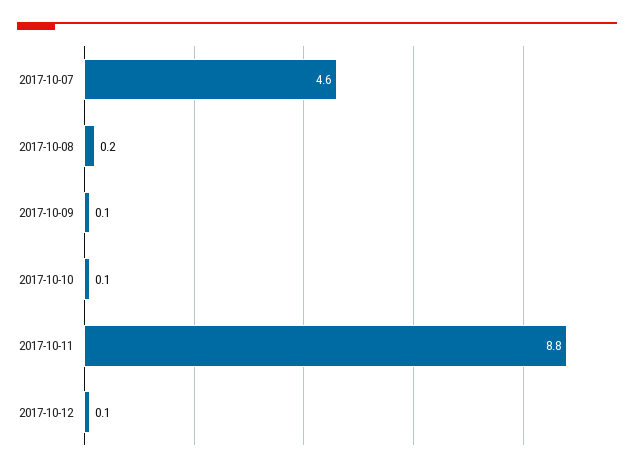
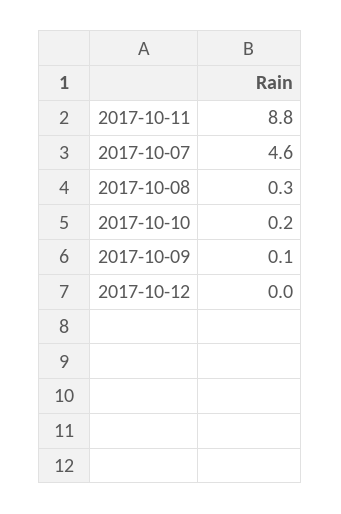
2017-10-08: 0.2 -> 0.3
2017-10-10: 0.1 -> 0.2
2017-10-12: 0.1 -> 0

